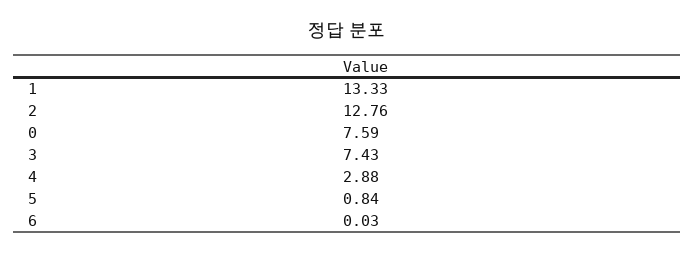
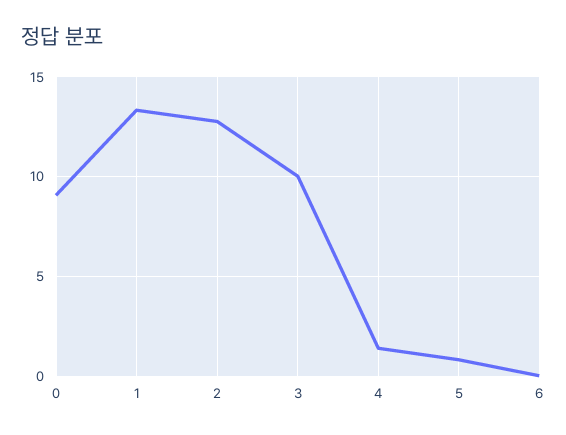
0: 7.59 -> 9
3: 7.43 -> 10
4: 2.88 -> 1.5

